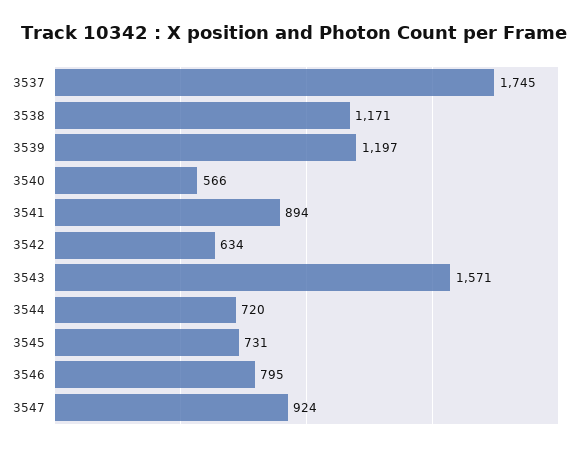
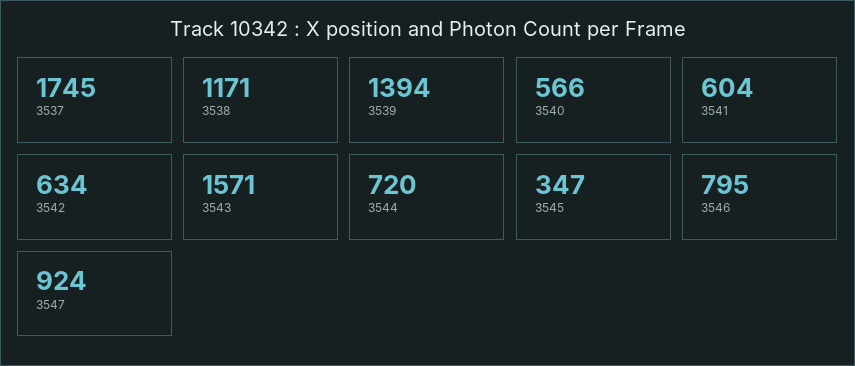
3539: 1197 -> 1394
3541: 894 -> 604
3545: 731 -> 347

